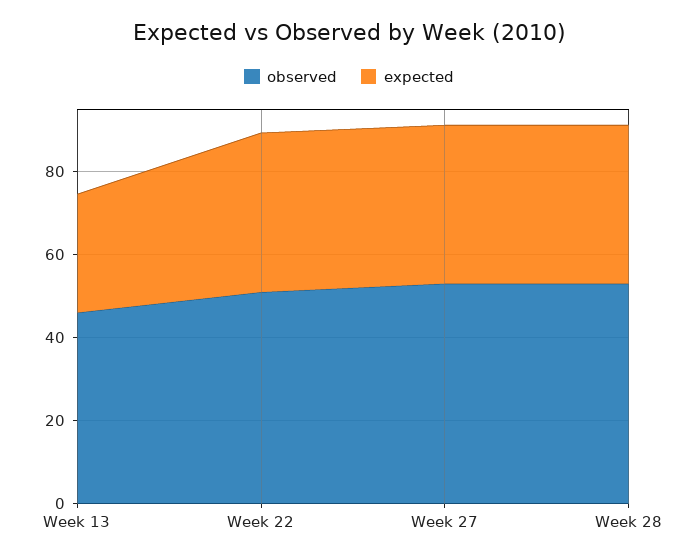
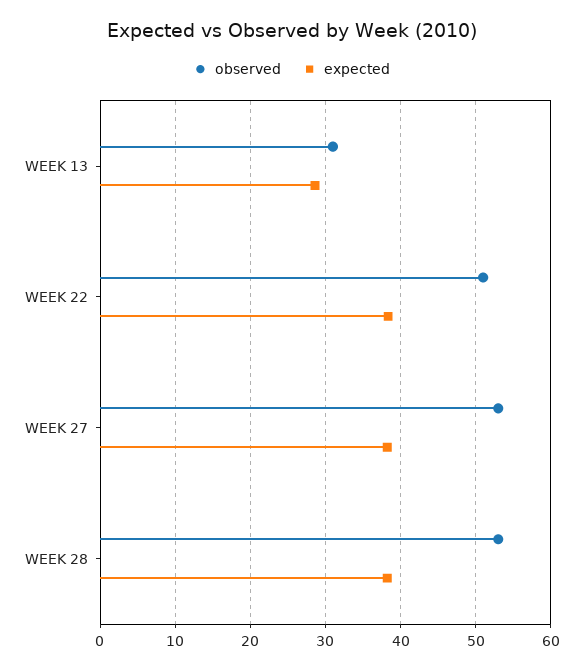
observed, Week 13: 45 -> 31

